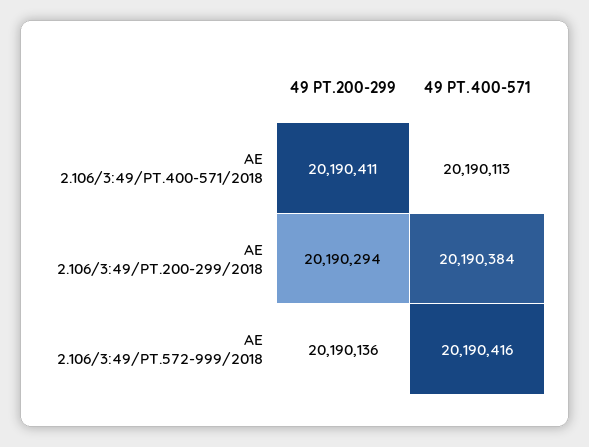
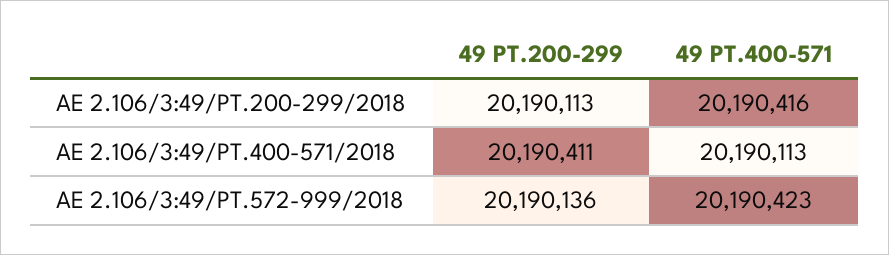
49 PT.200-299, AE 2.106/3:49/PT.200-299/2018: 20190294 -> 20190113
49 PT.400-571, AE 2.106/3:49/PT.200-299/2018: 20190384 -> 20190416
49 PT.400-571, AE 2.106/3:49/PT.572-999/2018: 20190416 -> 20190423

